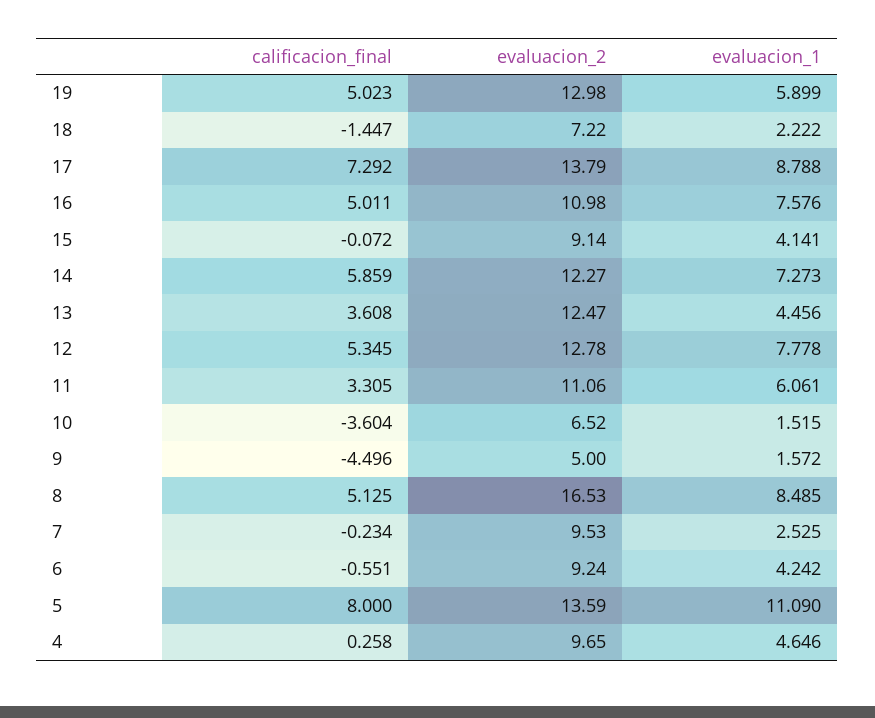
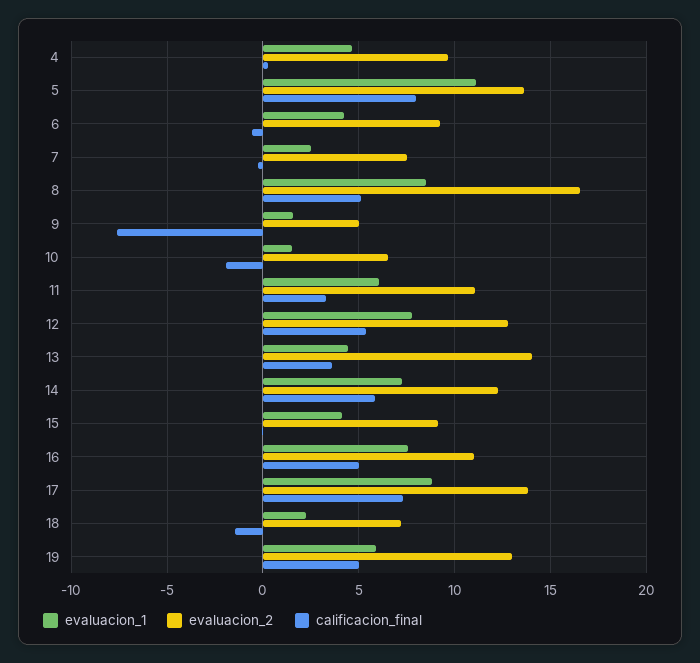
evaluacion_2, 13: 12.47 -> 14
calificacion_final, 10: -3.604 -> -2
calificacion_final, 9: -4.496 -> -7.5
evaluacion_2, 7: 9.53 -> 7.5

